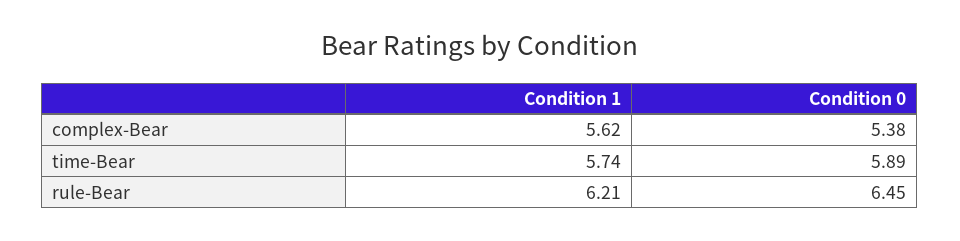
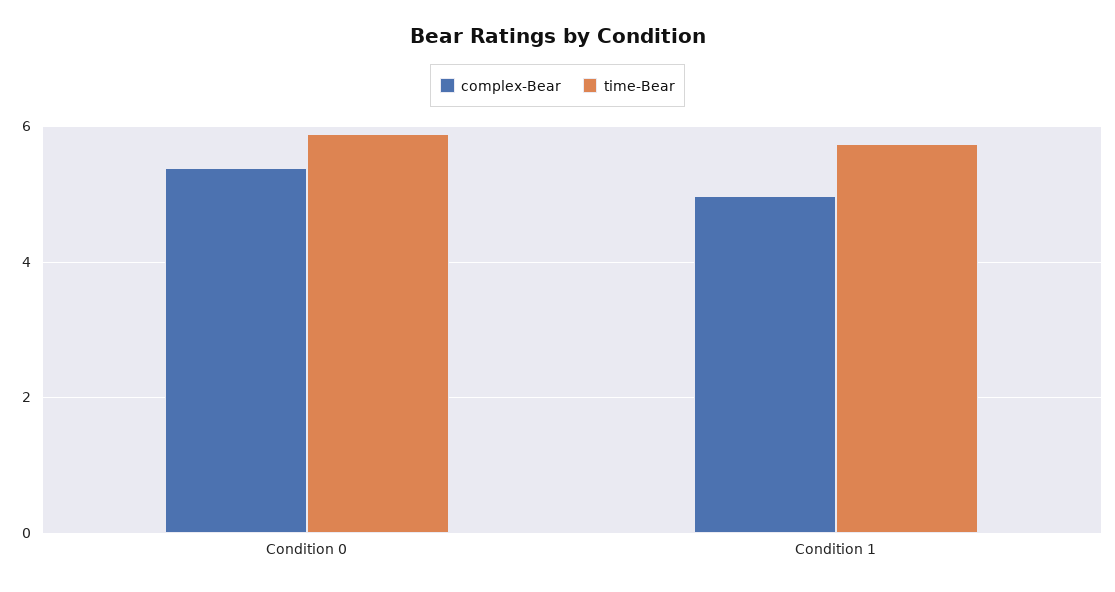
complex-Bear, Condition 1: 5.62 -> 5
rule-Bear, Condition 1: 6.21 -> none
rule-Bear, Condition 0: 6.45 -> none

